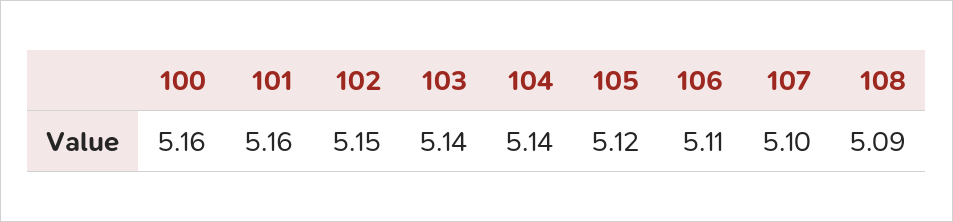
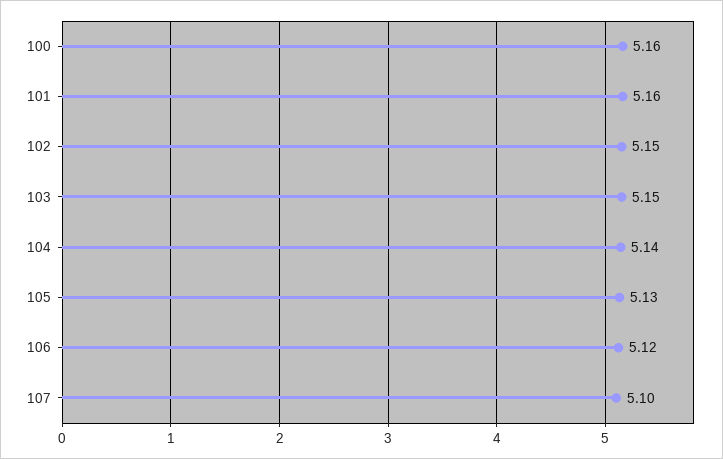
103: 5.14 -> 5.15
105: 5.12 -> 5.13
106: 5.11 -> 5.12
108: 5.09 -> none

